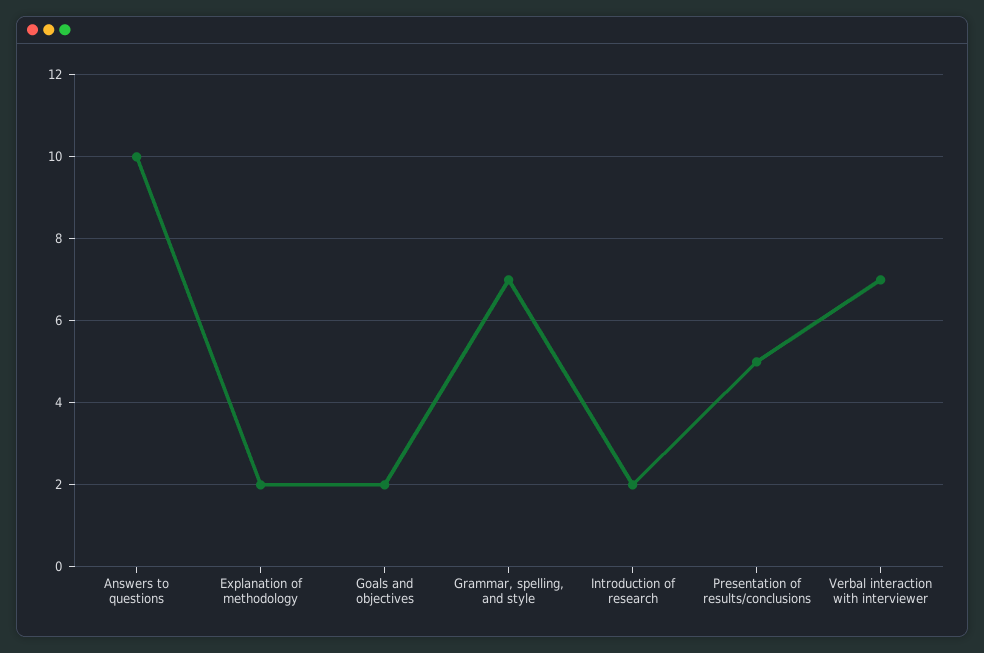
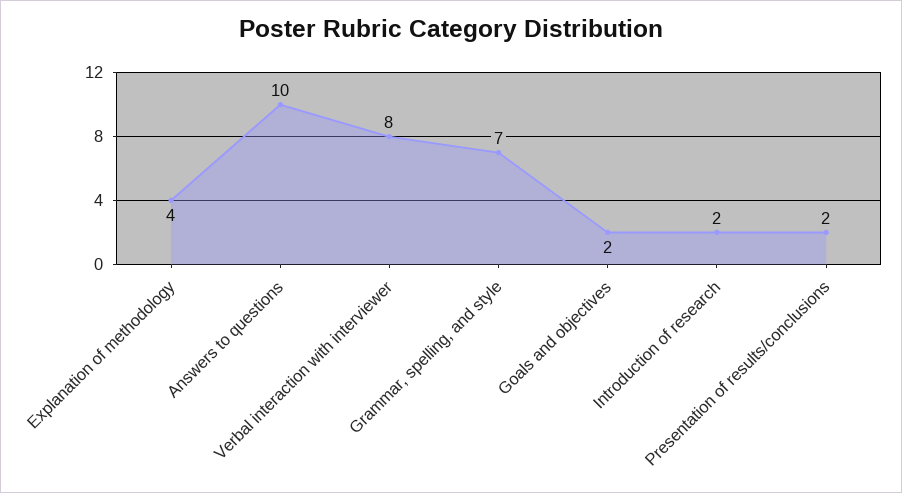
Explanation of methodology: 2 -> 4
Presentation of results/conclusions: 5 -> 2
Verbal interaction with interviewer: 7 -> 8

